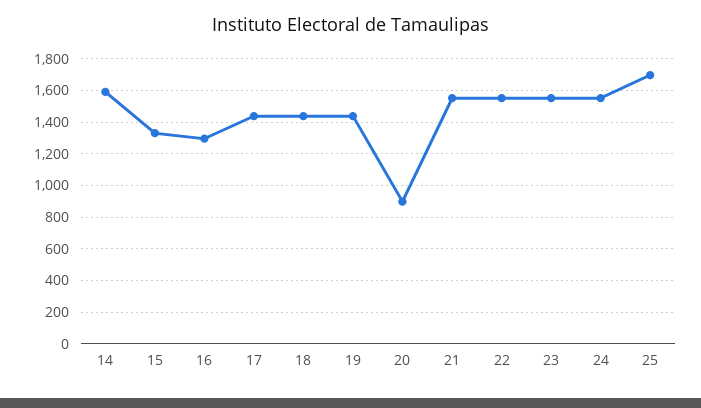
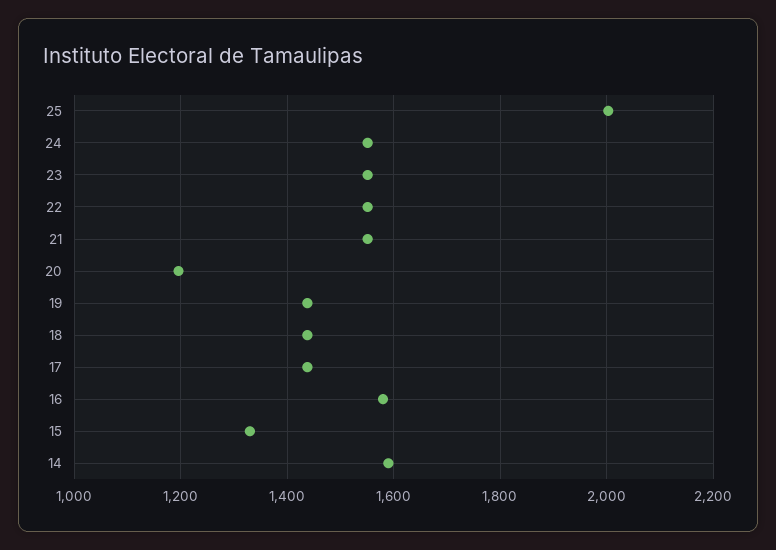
16: 1300 -> 1580
20: 900 -> 1200
25: 1700 -> 2000

